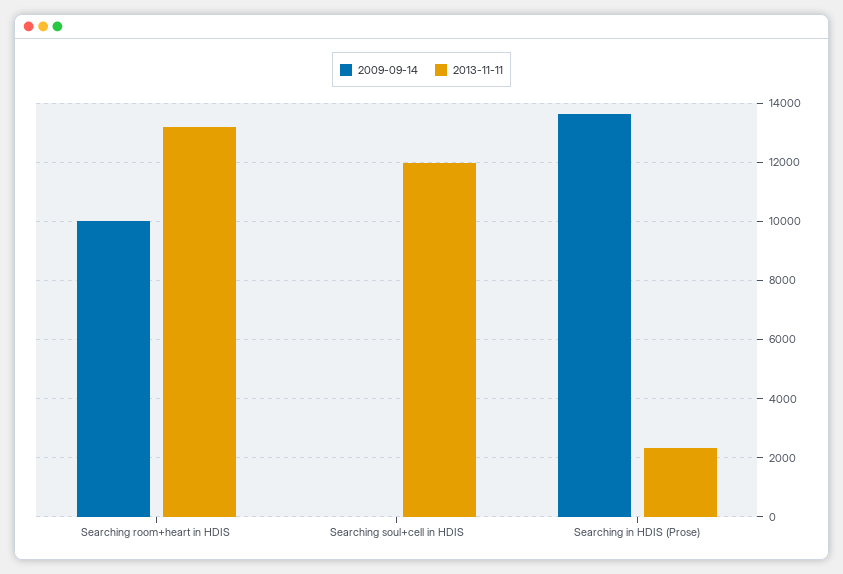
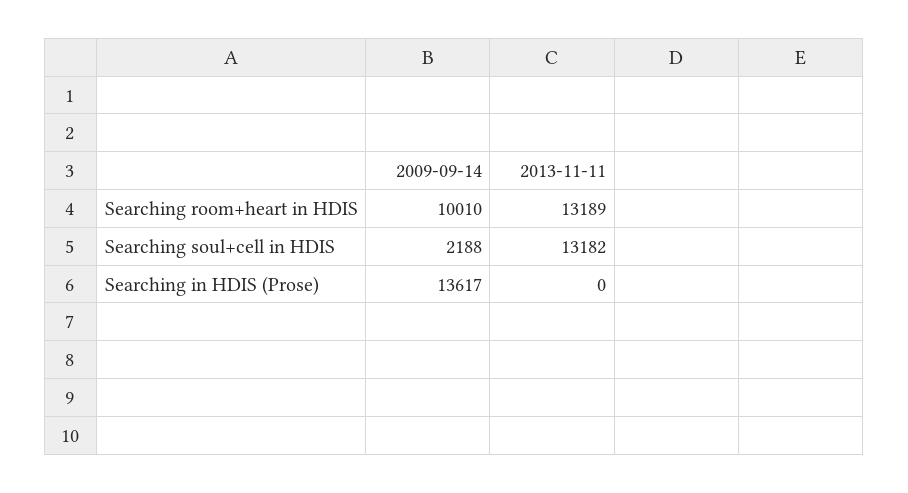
2009-09-14, Searching soul+cell in HDIS: 0 -> 2188
2013-11-11, Searching soul+cell in HDIS: 12000 -> 13182
2013-11-11, Searching in HDIS (Prose): 2250 -> 0

